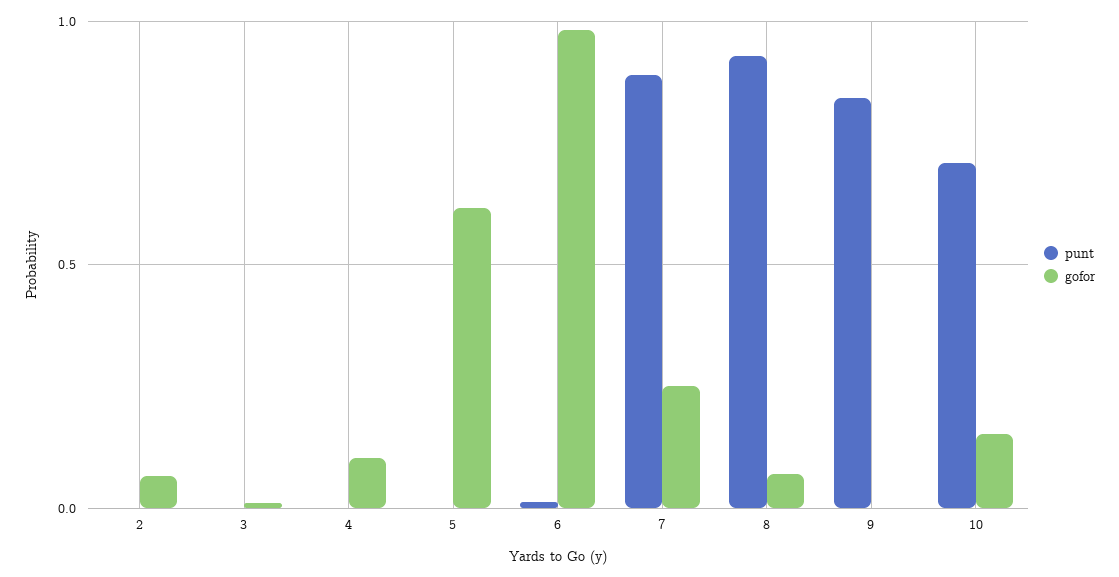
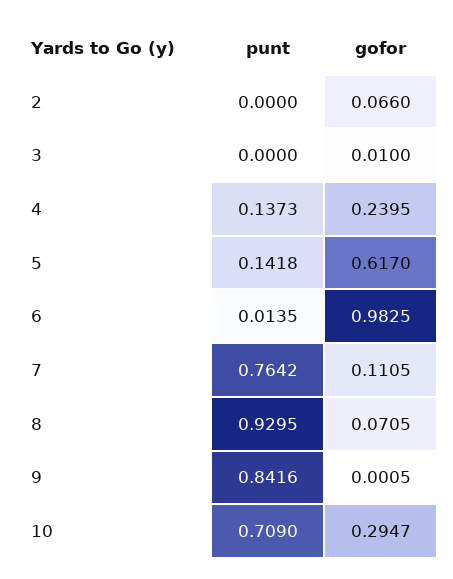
punt, 4: 0 -> 0.1373
gofor, 4: 0.1 -> 0.2395
punt, 5: 0 -> 0.1418
punt, 7: 0.9 -> 0.7642
gofor, 7: 0.25 -> 0.1105
gofor, 10: 0.15 -> 0.2947

